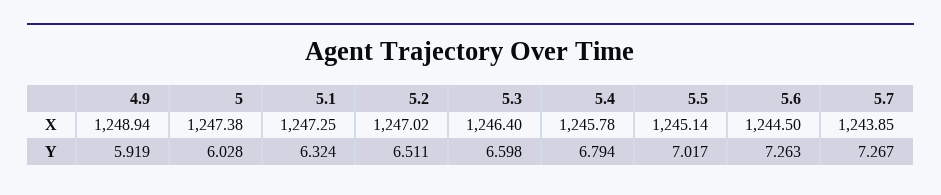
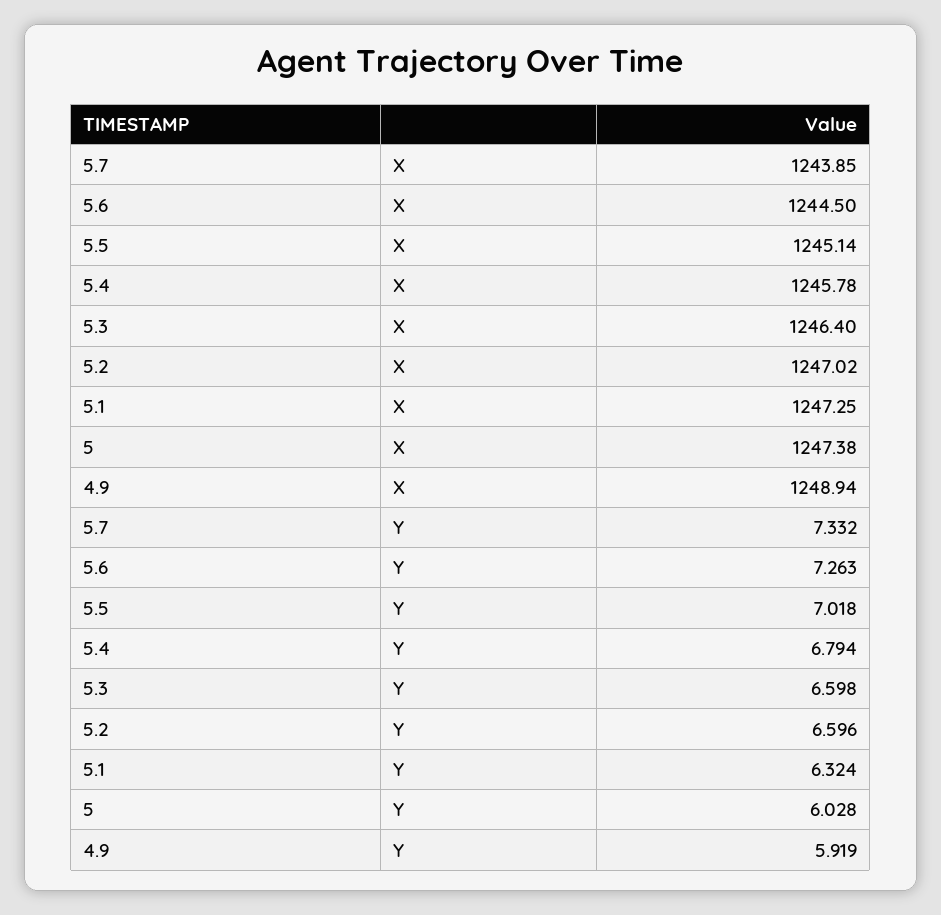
5.2, Y: 6.511 -> 6.596
5.5, Y: 7.017 -> 7.018
5.7, Y: 7.267 -> 7.332

